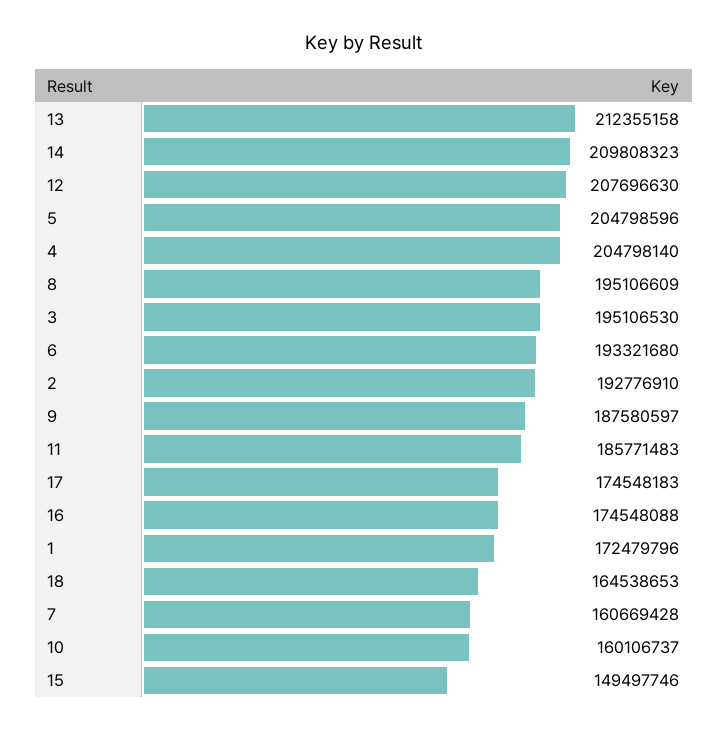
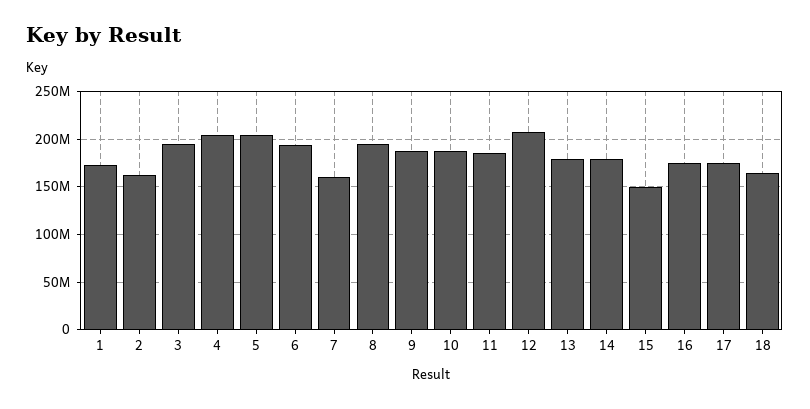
13: 212355158 -> 180000000
14: 209808323 -> 180000000
2: 192776910 -> 160000000
10: 160106737 -> 190000000

